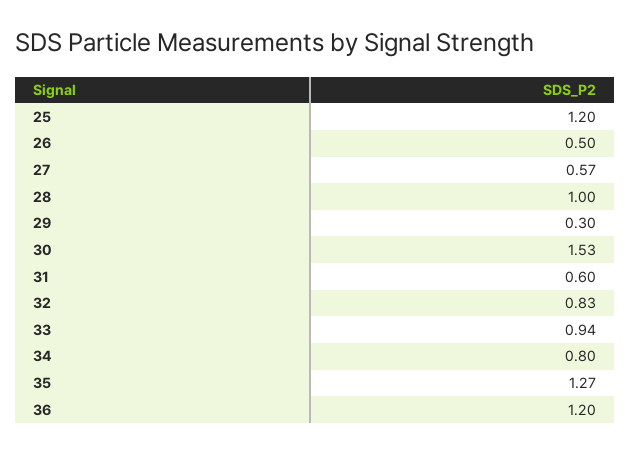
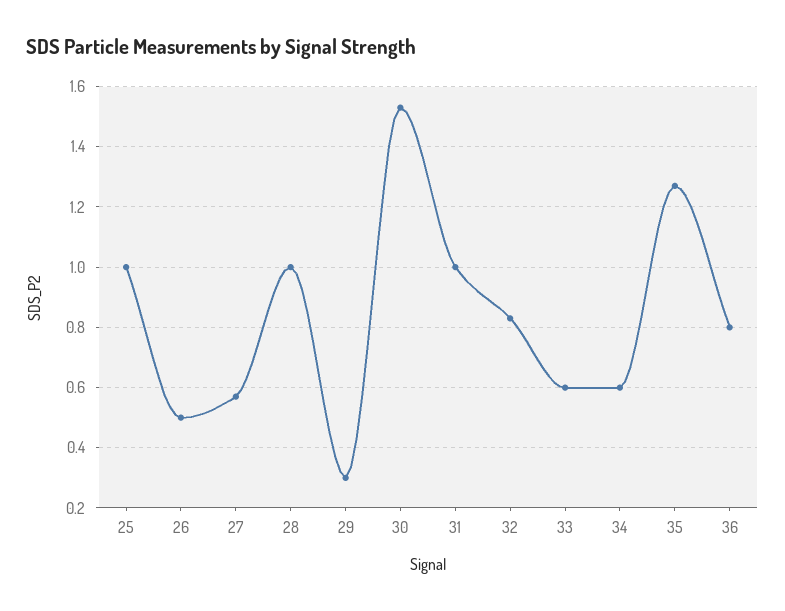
25: 1.2 -> 1
31: 0.6 -> 1
33: 0.94 -> 0.6
34: 0.8 -> 0.6
36: 1.2 -> 0.8

